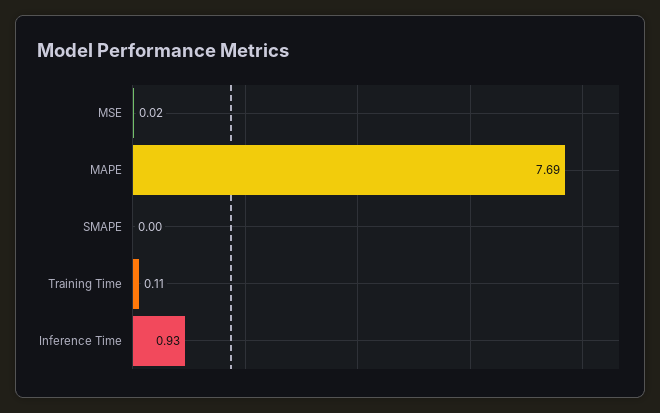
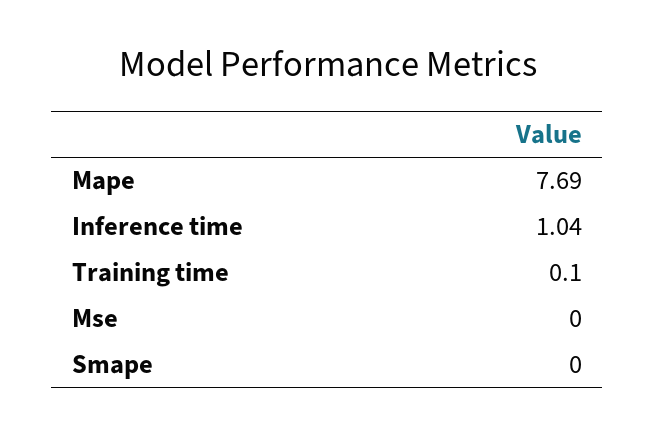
MSE: 0.02 -> 0
Training Time: 0.11 -> 0.1
Inference Time: 0.93 -> 1.04

